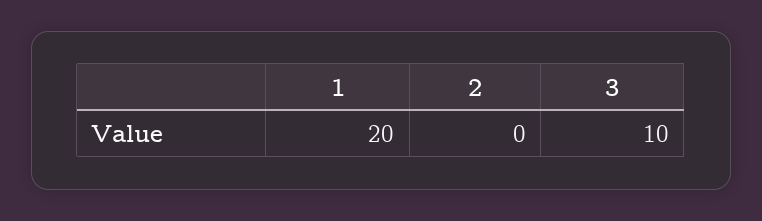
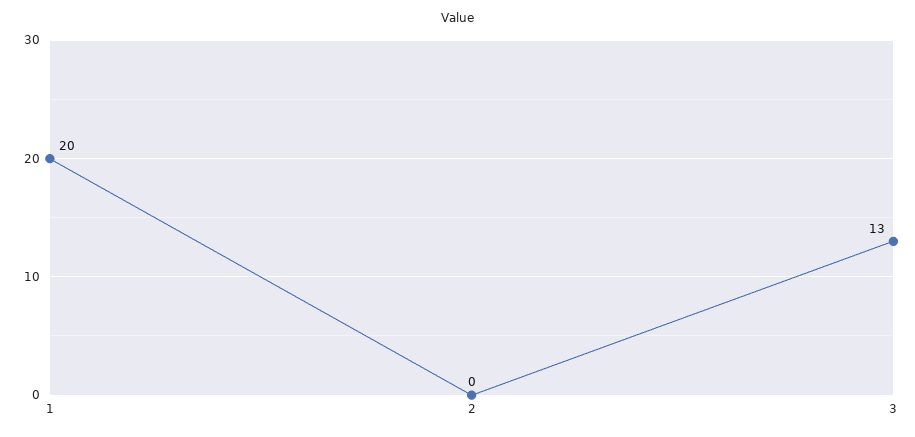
3: 10 -> 13

